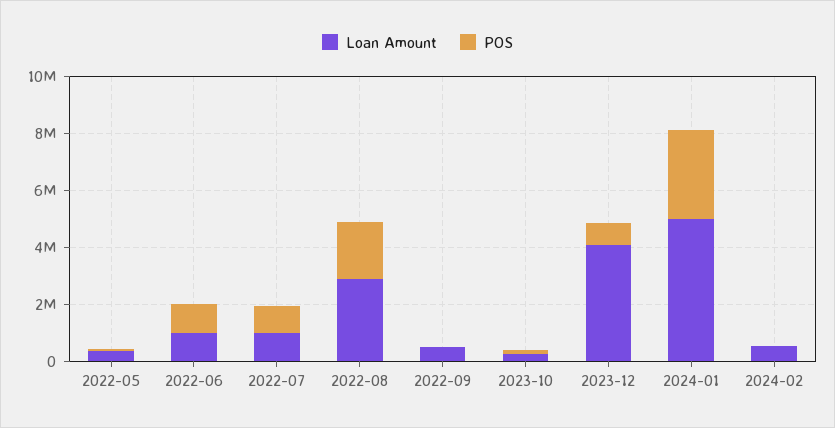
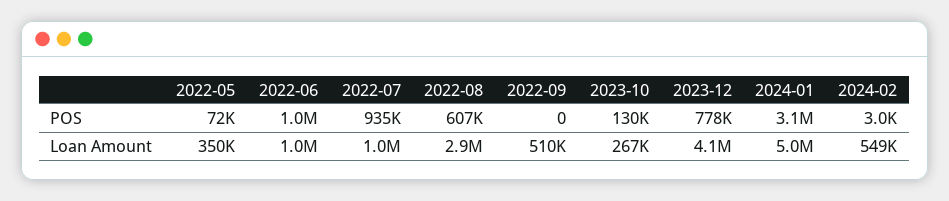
POS, 2022-08: 2000000 -> 607000

